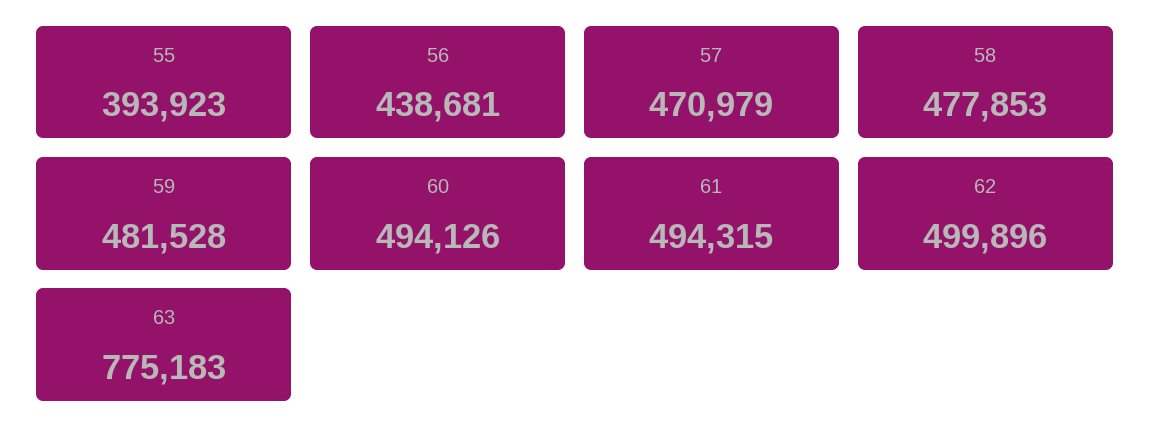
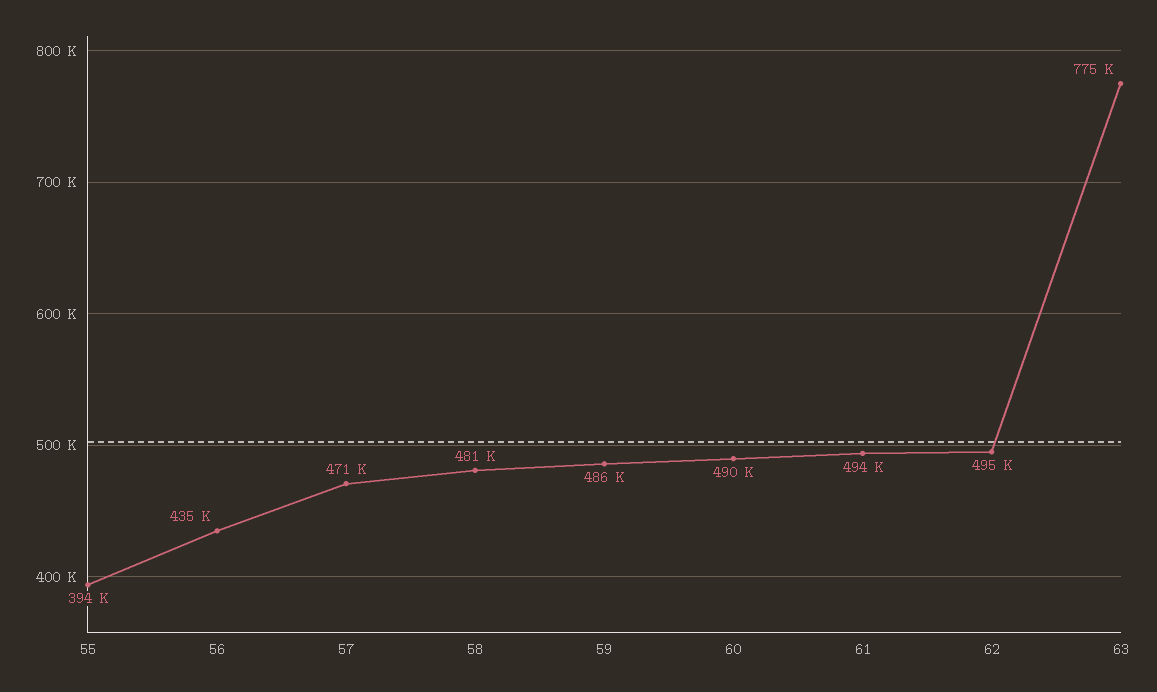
56: 438681 -> 435000
58: 477853 -> 481000
59: 481528 -> 486000
60: 494126 -> 490000
62: 499896 -> 495000

